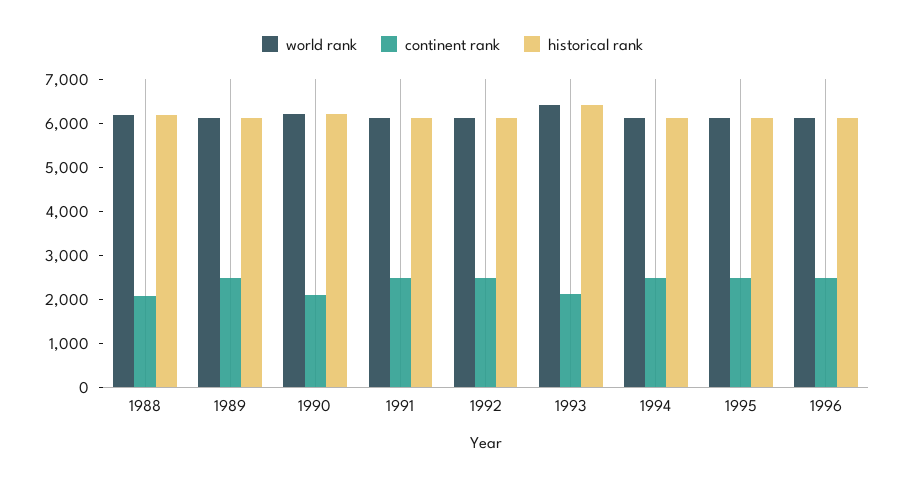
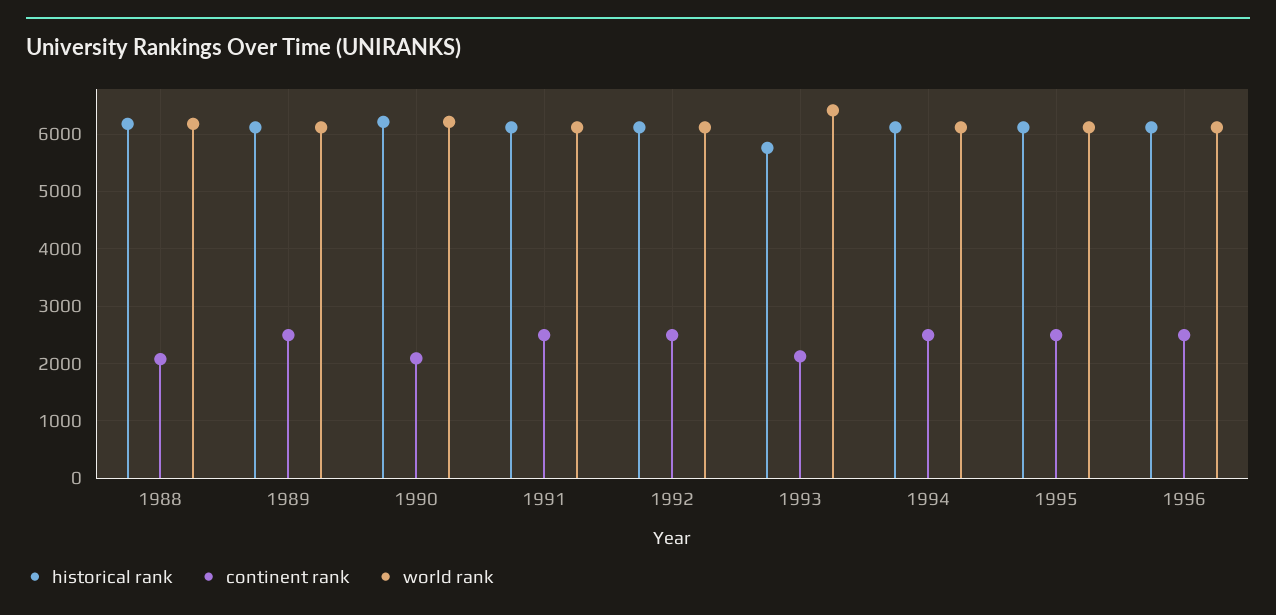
historical rank, 1993: 6400 -> 5800

